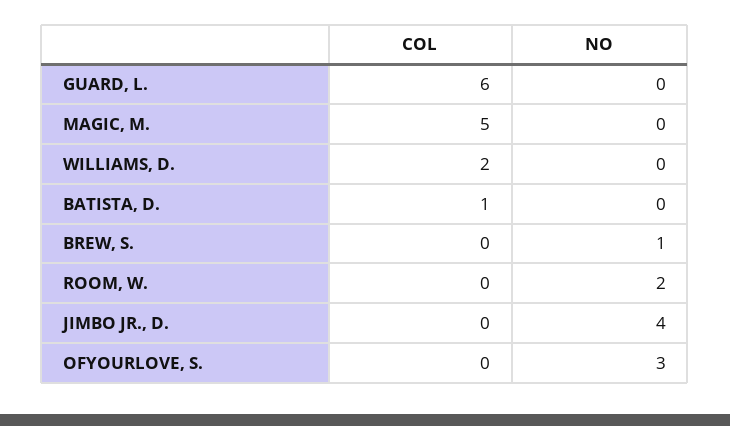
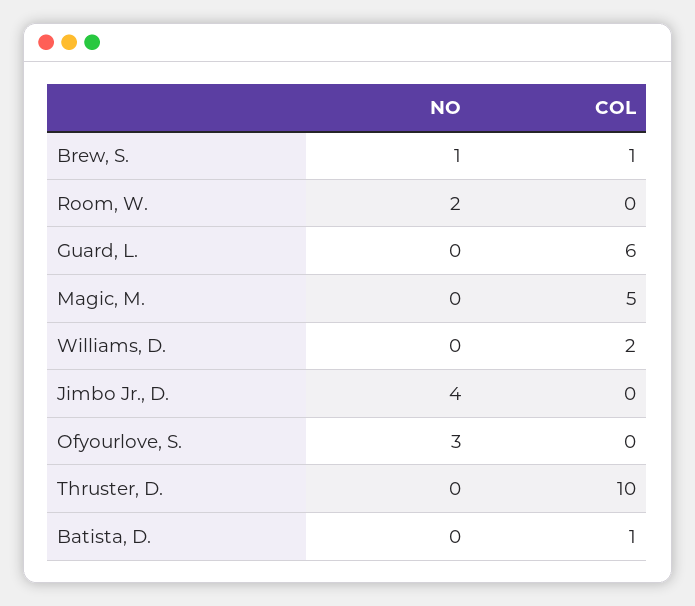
COL, BREW, S.: 0 -> 1
NO, Thruster, D.: none -> 0
COL, Thruster, D.: none -> 10

